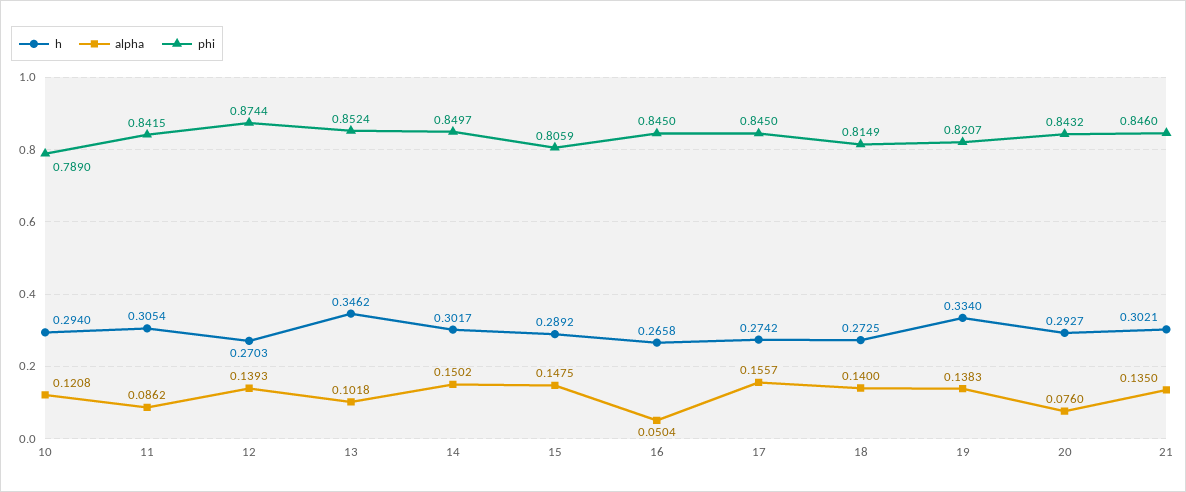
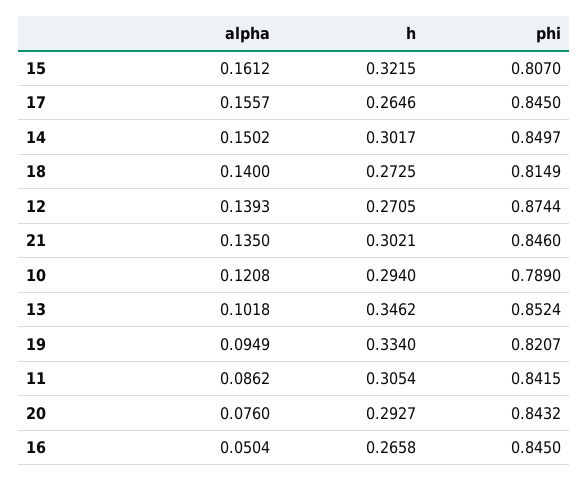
h, 12: 0.2703 -> 0.2705
h, 15: 0.2892 -> 0.3215
alpha, 15: 0.1475 -> 0.1612
phi, 15: 0.8059 -> 0.807
h, 17: 0.2742 -> 0.2646
alpha, 19: 0.1383 -> 0.0949

